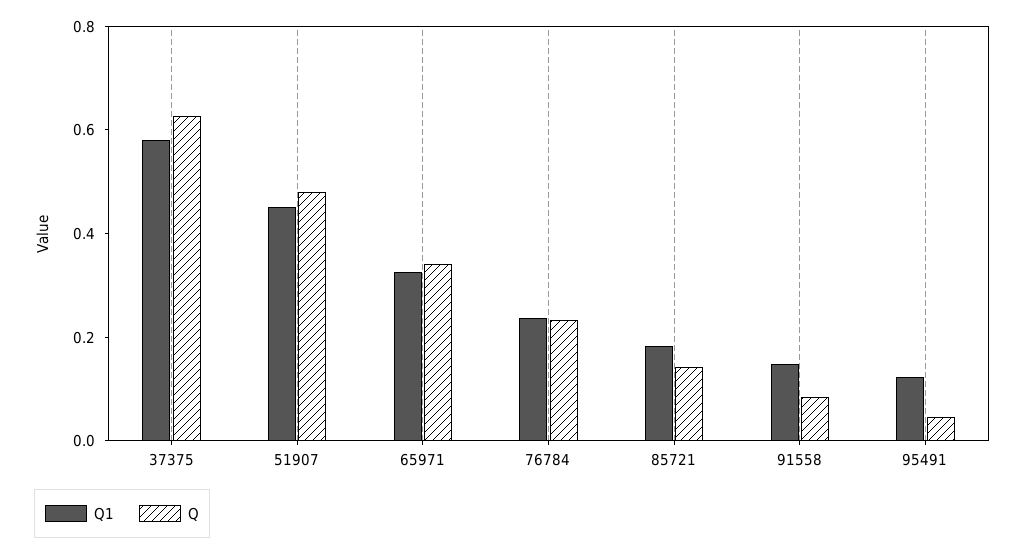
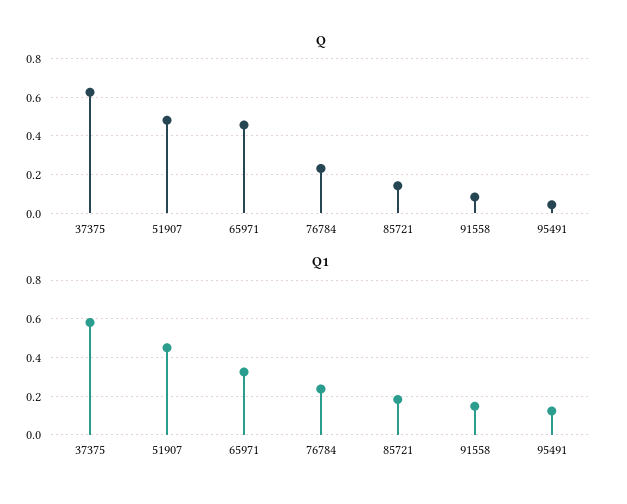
Q, 65971: 0.35 -> 0.45

